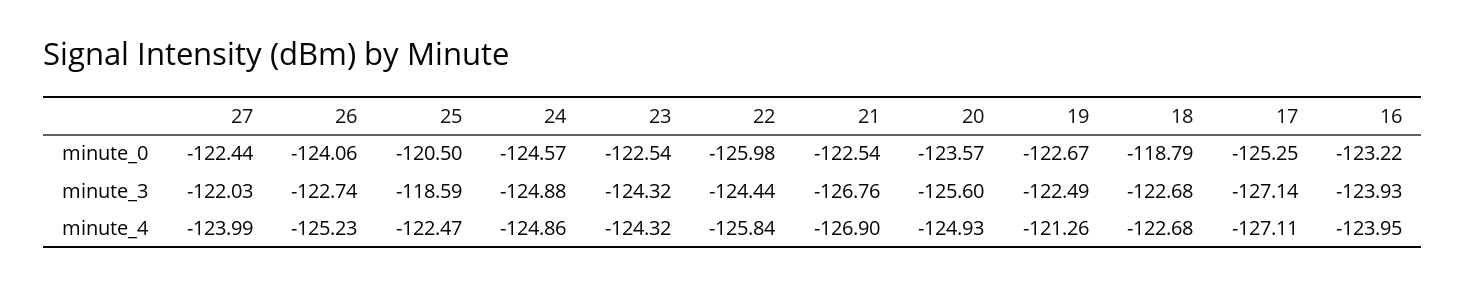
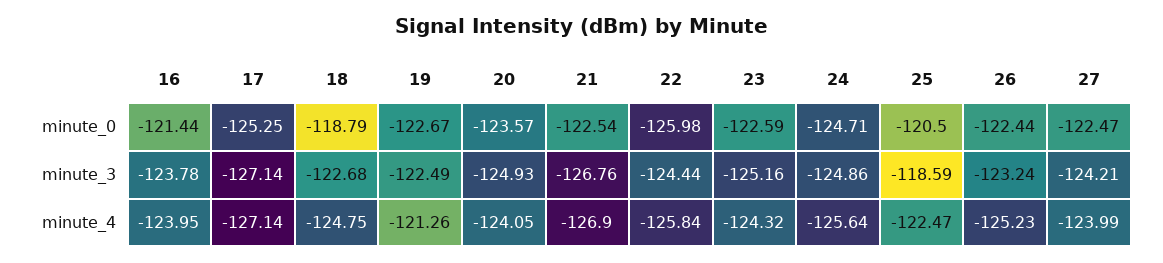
27, minute_0: -122.44 -> -122.47
26, minute_0: -124.06 -> -122.44
24, minute_0: -124.57 -> -124.71
23, minute_0: -122.54 -> -122.59
16, minute_0: -123.22 -> -121.44
27, minute_3: -122.03 -> -124.21
26, minute_3: -122.74 -> -123.24
24, minute_3: -124.88 -> -124.86
23, minute_3: -124.32 -> -125.16
20, minute_3: -125.6 -> -124.93
16, minute_3: -123.93 -> -123.78
24, minute_4: -124.86 -> -125.64
20, minute_4: -124.93 -> -124.05
18, minute_4: -122.68 -> -124.75
17, minute_4: -127.11 -> -127.14

